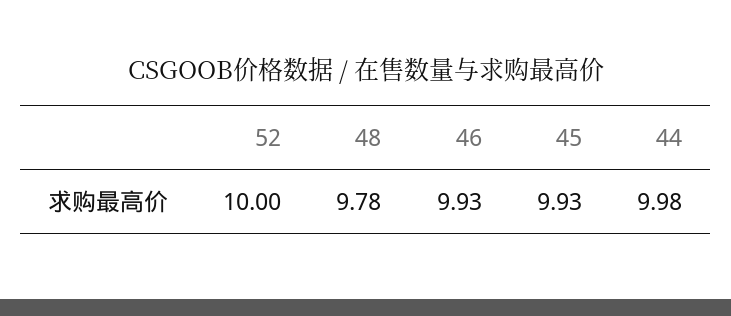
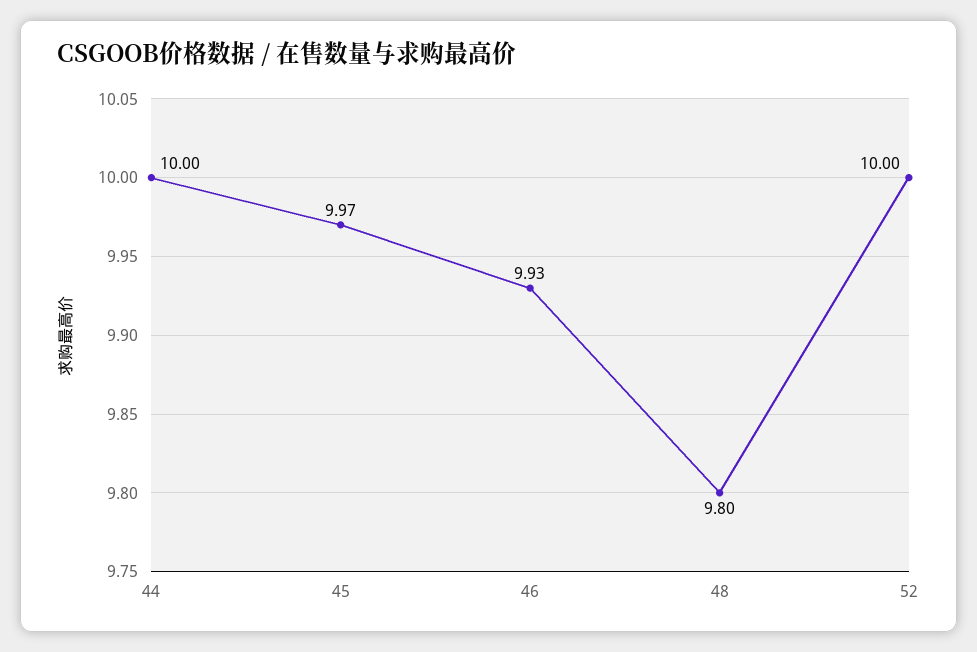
48: 9.78 -> 9.8
45: 9.93 -> 9.97
44: 9.98 -> 10

